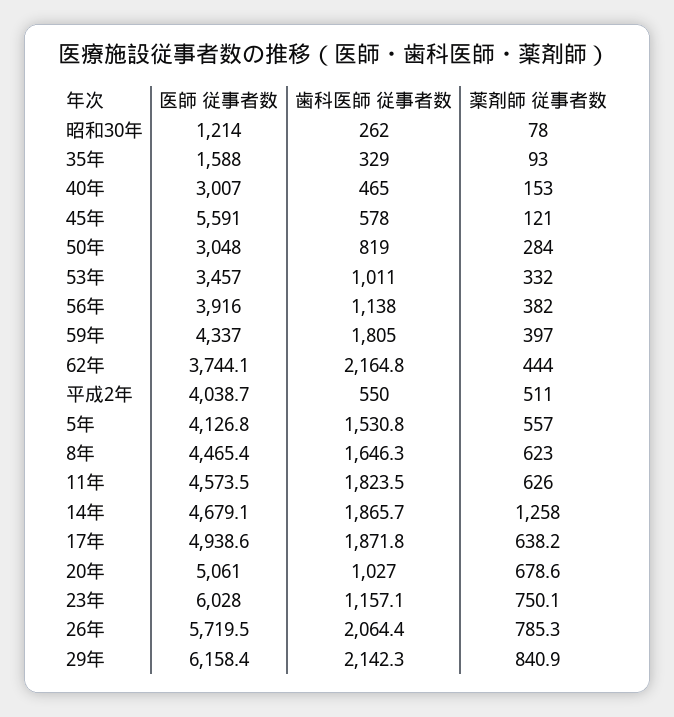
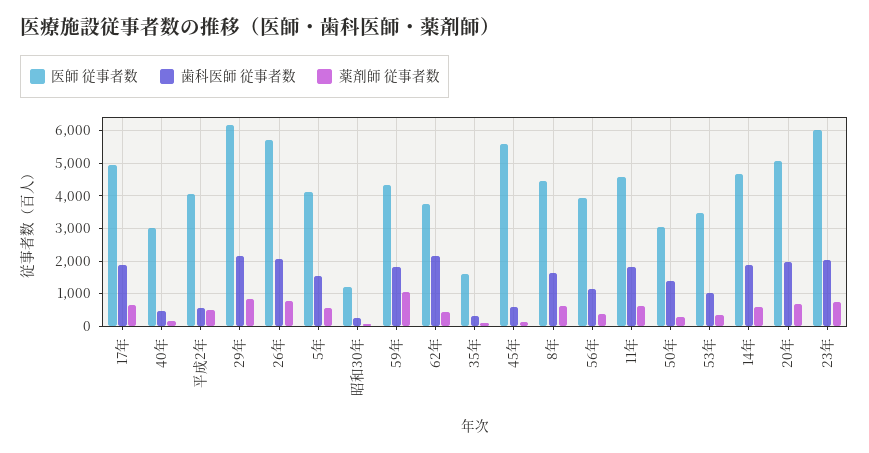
歯科医師 従事者数, 50年: 819 -> 1400
薬剤師 従事者数, 59年: 397 -> 1000
薬剤師 従事者数, 14年: 1258 -> 600
歯科医師 従事者数, 20年: 1027 -> 2000
歯科医師 従事者数, 23年: 1157.1 -> 2000

